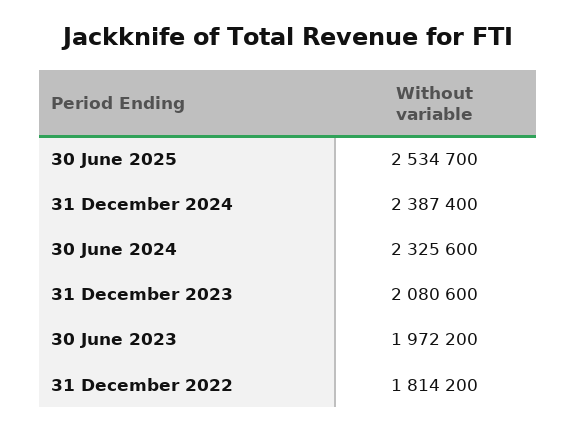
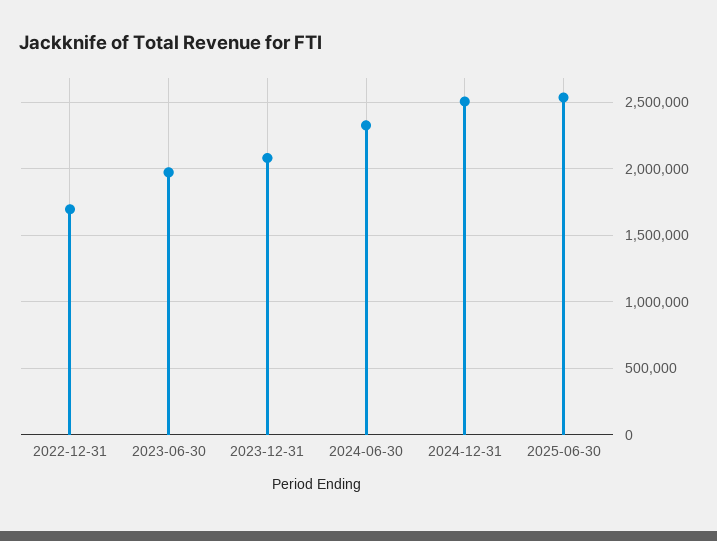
31 December 2024: 2387400 -> 2500000
31 December 2022: 1814200 -> 1700000

